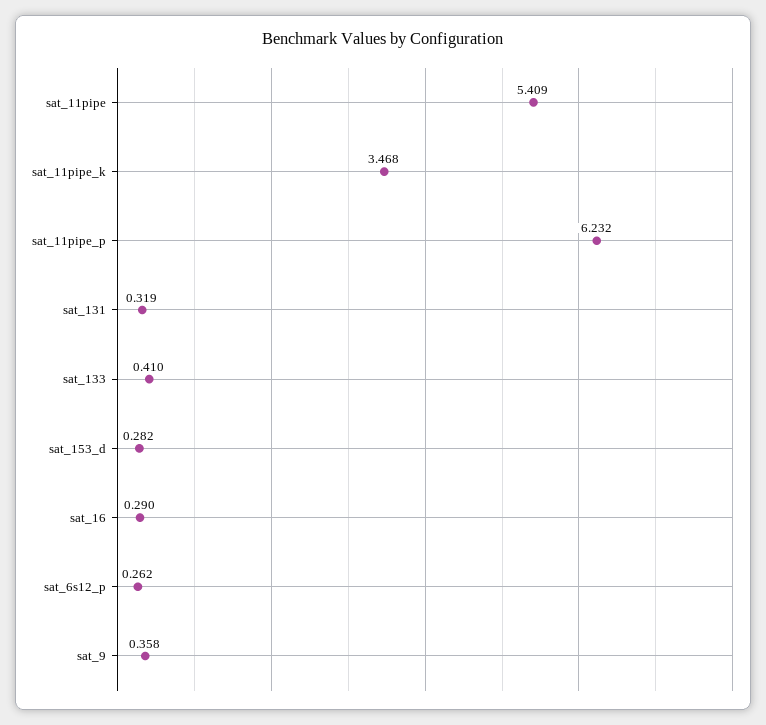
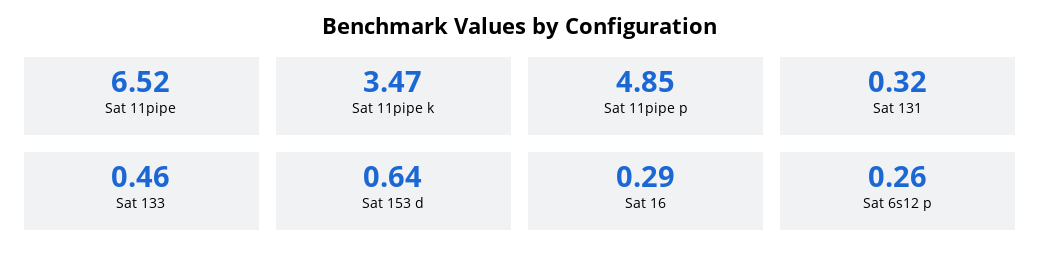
sat_11pipe: 5.409 -> 6.52
sat_11pipe_p: 6.232 -> 4.85
sat_133: 0.41 -> 0.46
sat_153_d: 0.282 -> 0.64
sat_9: 0.358 -> none

